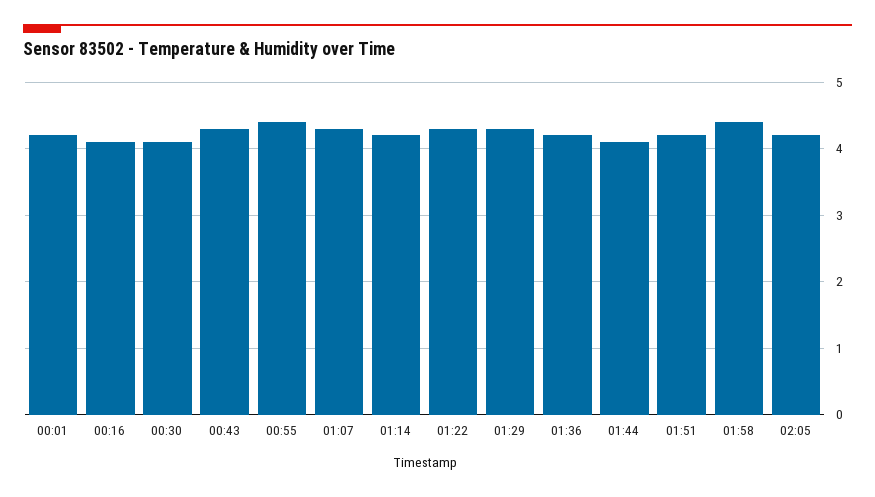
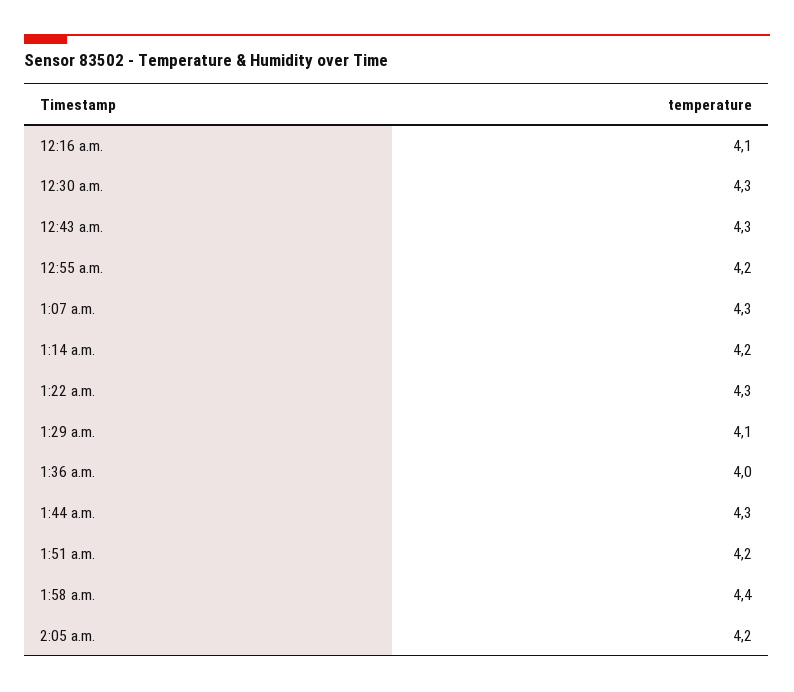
00:01: 4.2 -> none
00:30: 4.1 -> 4.3
00:55: 4.4 -> 4.2
01:29: 4.3 -> 4.1
01:36: 4.2 -> 4
01:44: 4.1 -> 4.3

